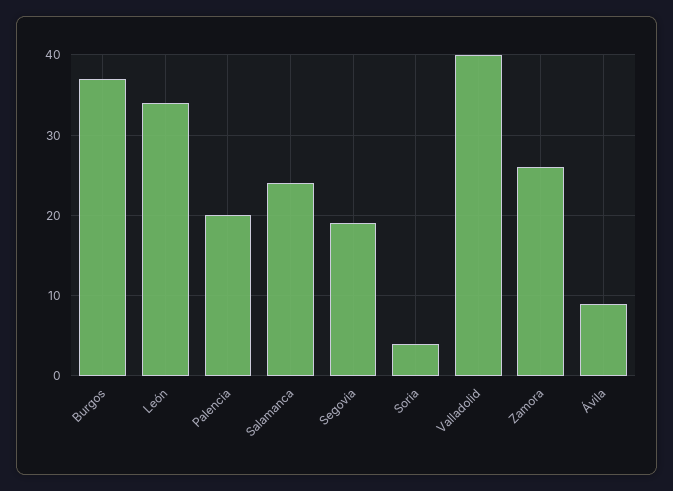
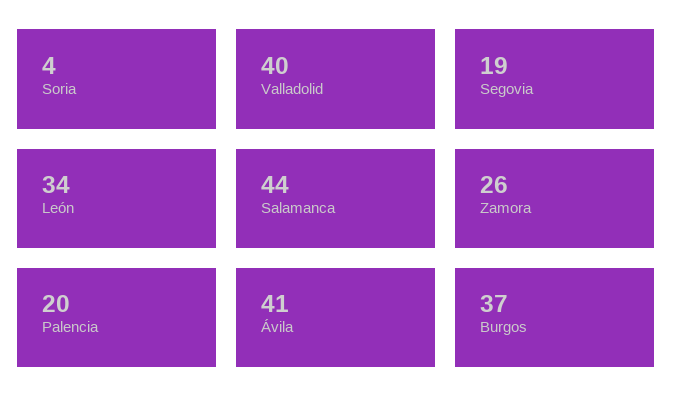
Salamanca: 24 -> 44
Ávila: 9 -> 41

